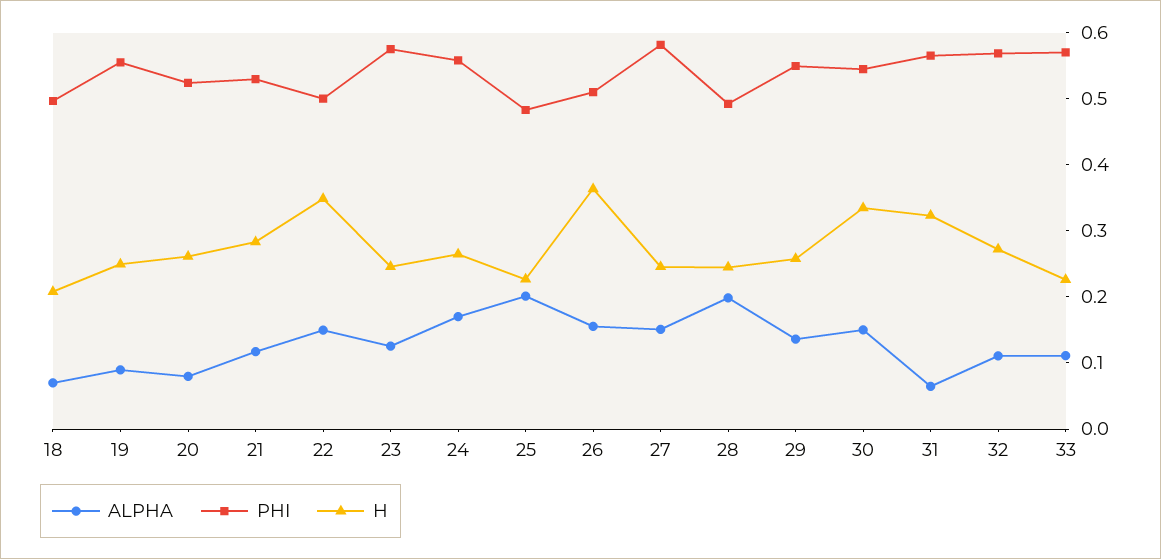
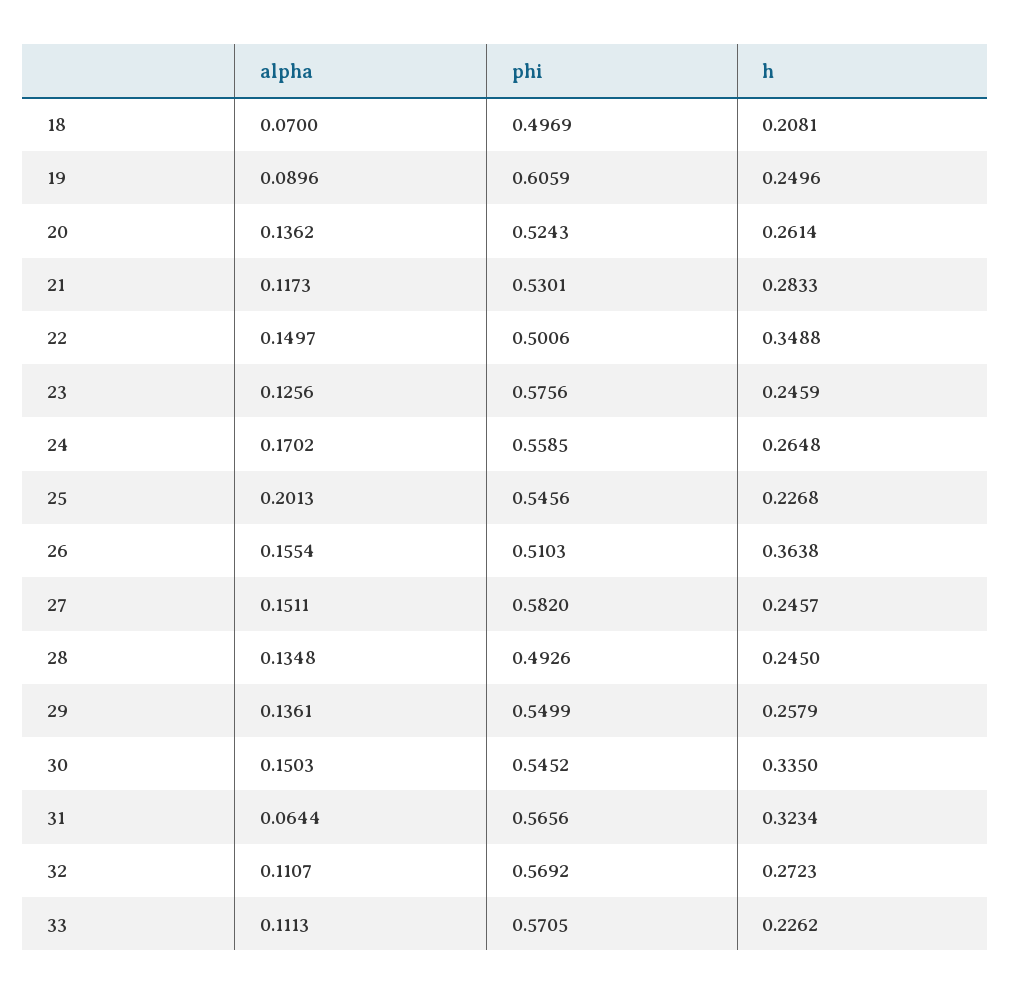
PHI, 19: 0.56 -> 0.6059
ALPHA, 20: 0.08 -> 0.1362
PHI, 25: 0.48 -> 0.5456
ALPHA, 28: 0.2 -> 0.1348

